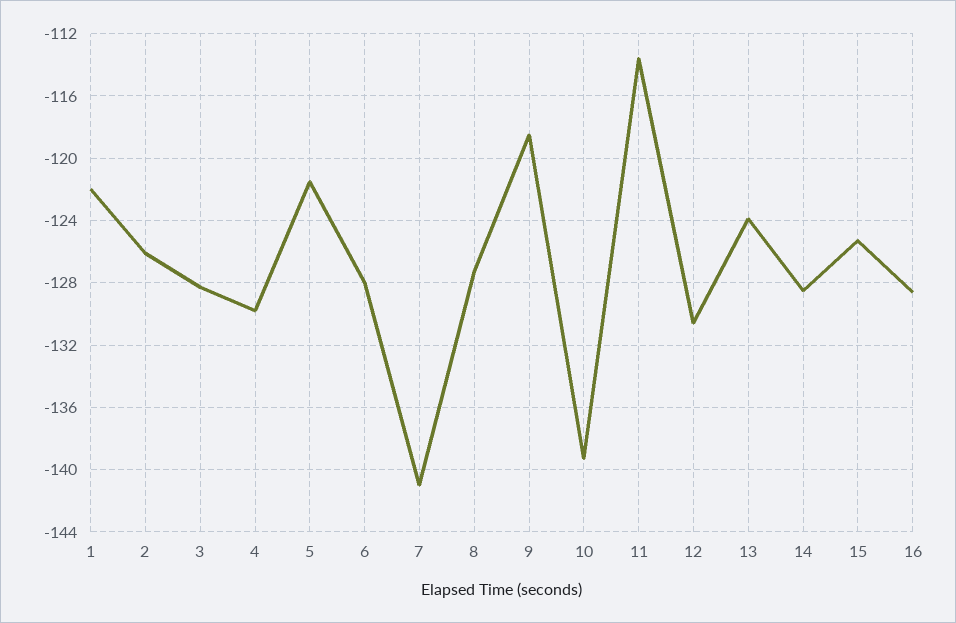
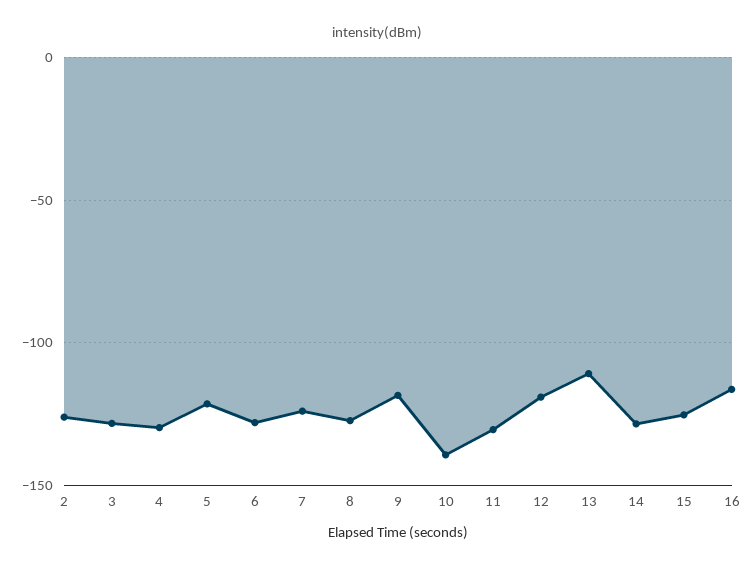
1: -122 -> none
7: -141 -> -125
11: -113.5 -> -130
12: -130.5 -> -120
13: -124 -> -110
16: -128.5 -> -115

